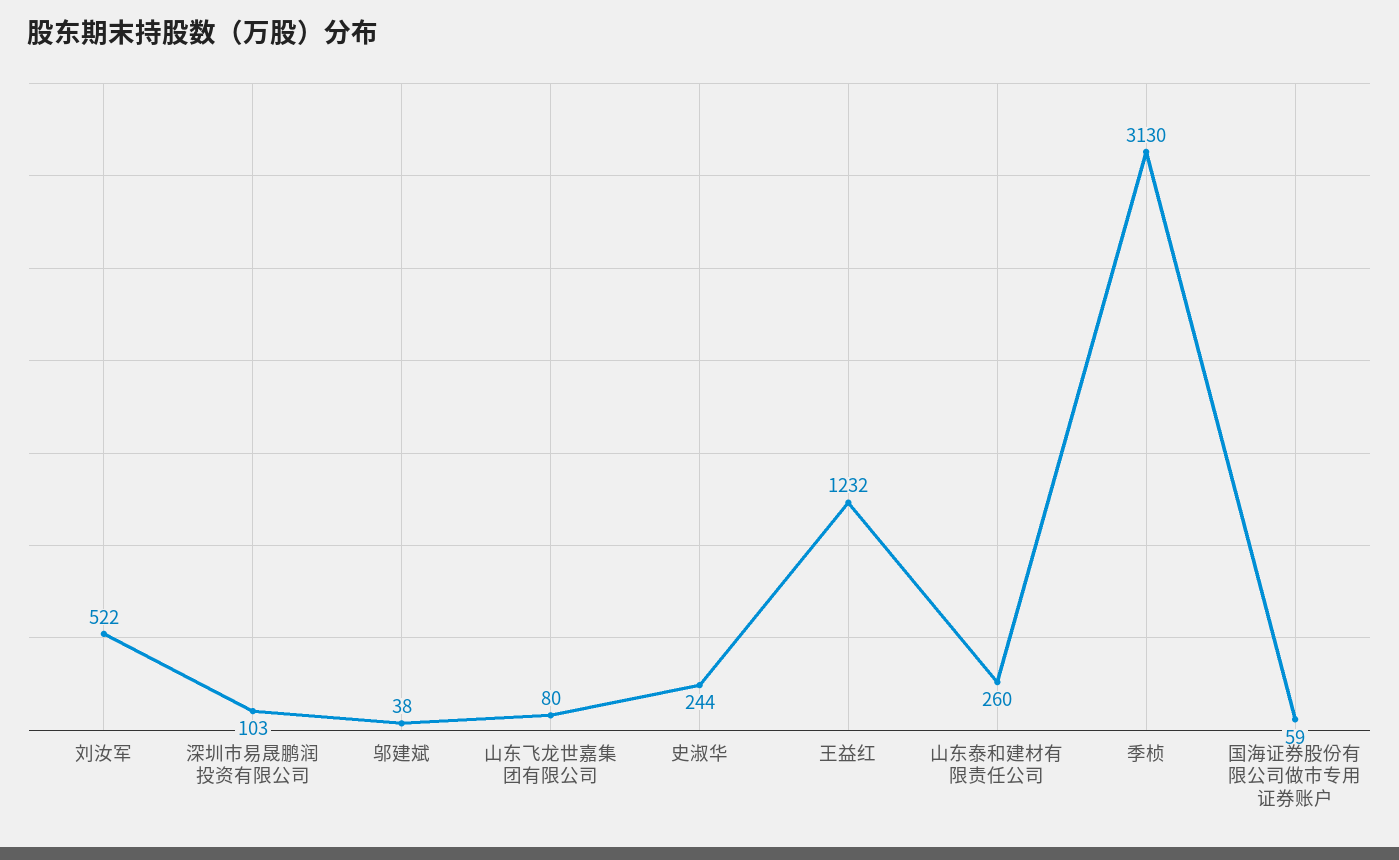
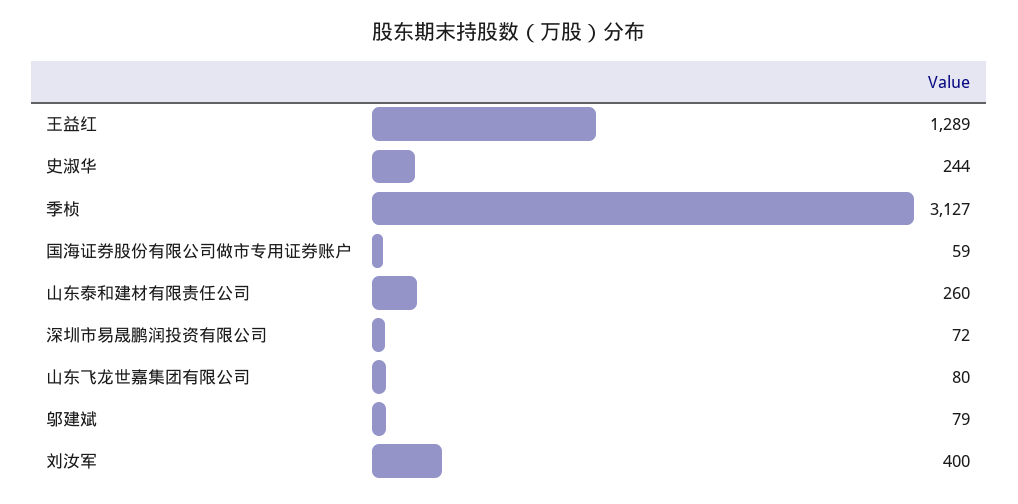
刘汝军: 522 -> 400
深圳市易晟鹏润投资有限公司: 103 -> 72
邬建斌: 38 -> 79
王益红: 1232 -> 1289
季桢: 3130 -> 3127

